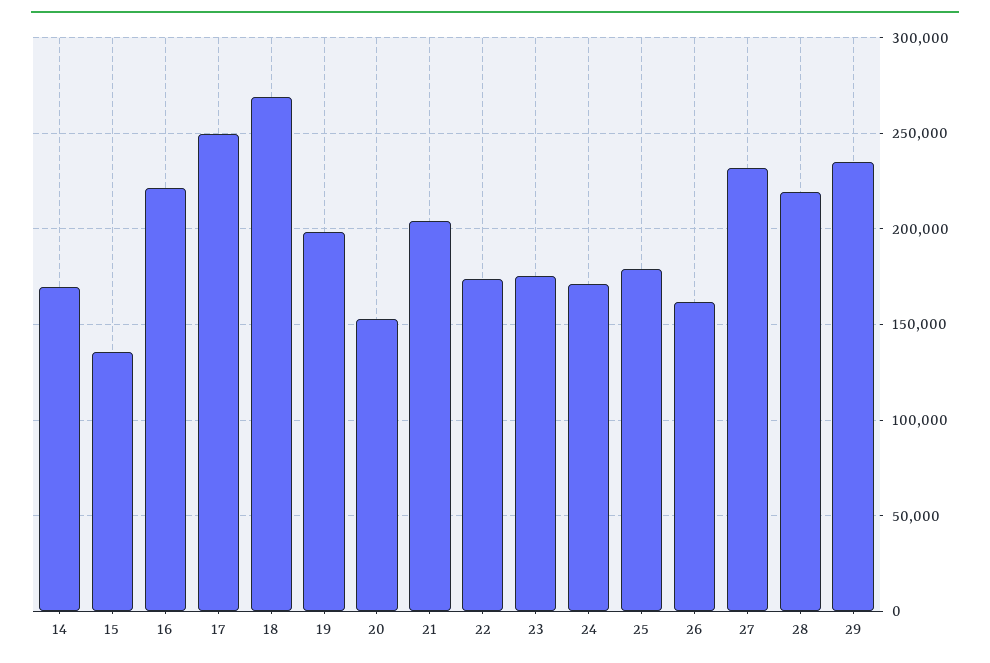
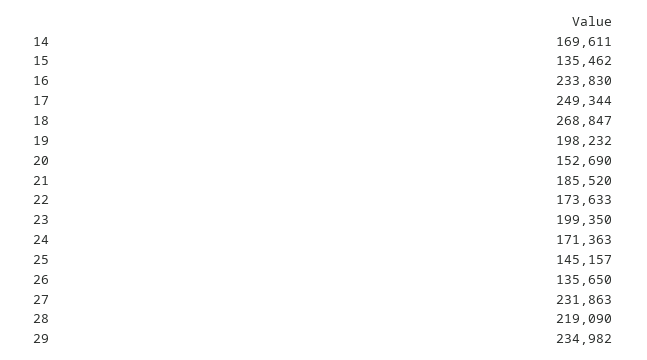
16: 220000 -> 233830
21: 205000 -> 185520
23: 175000 -> 199350
25: 180000 -> 145157
26: 160000 -> 135650

